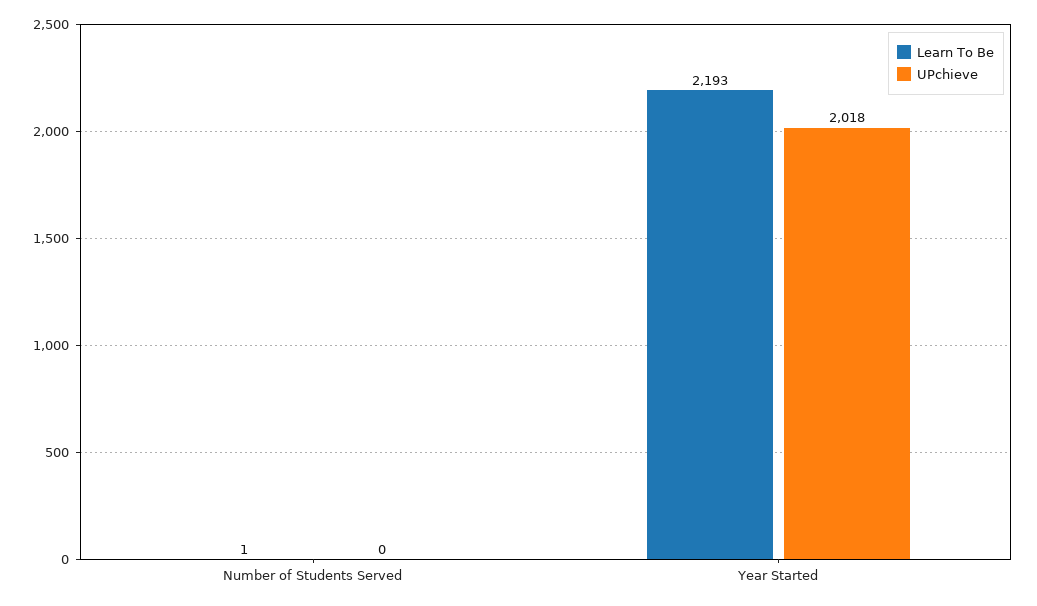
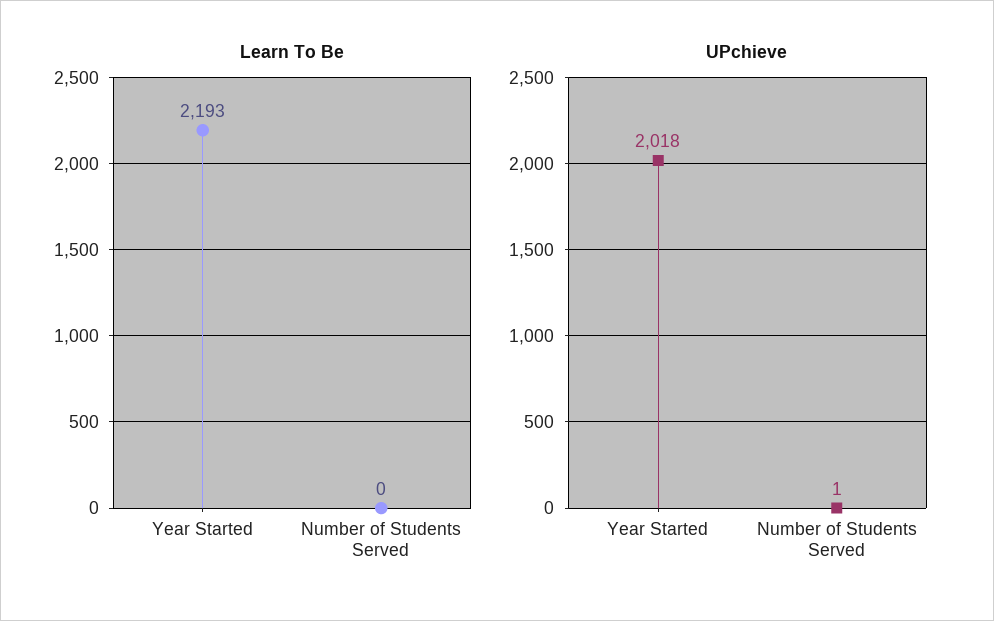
Learn To Be, Number of Students Served: 1 -> 0
UPchieve, Number of Students Served: 0 -> 1

